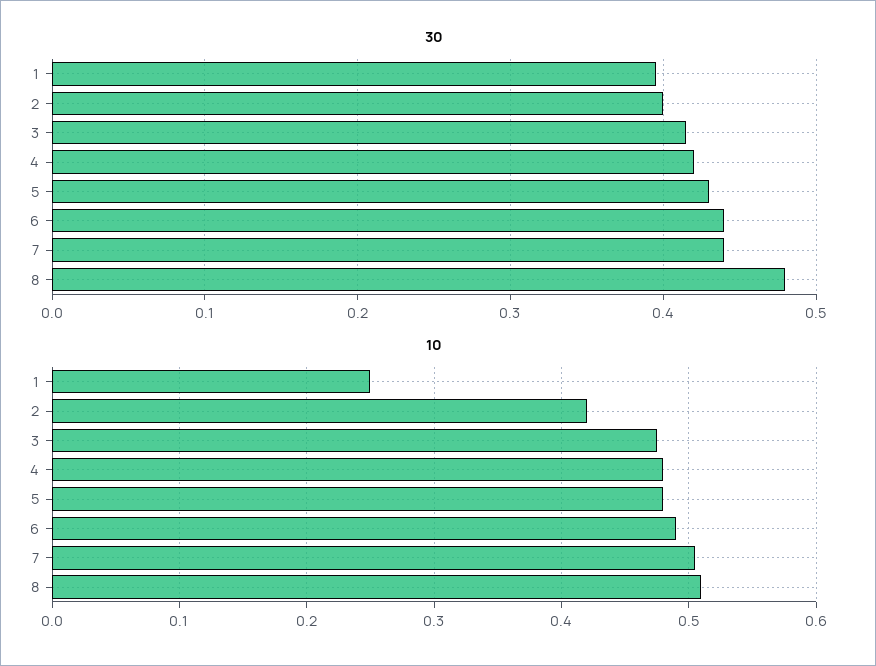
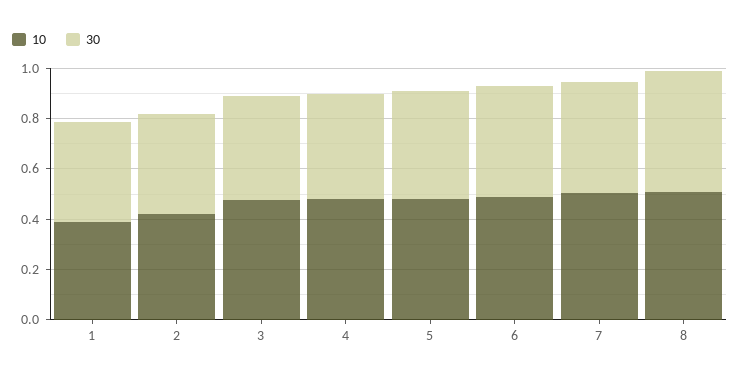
10, 1: 0.25 -> 0.4

